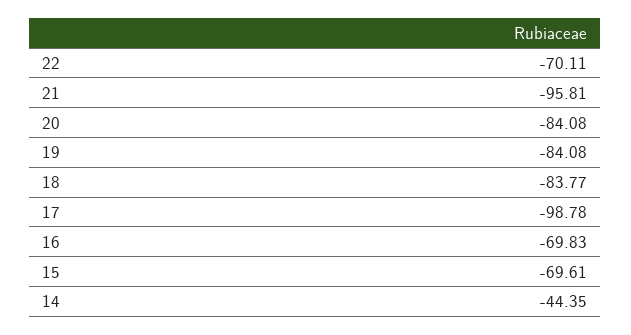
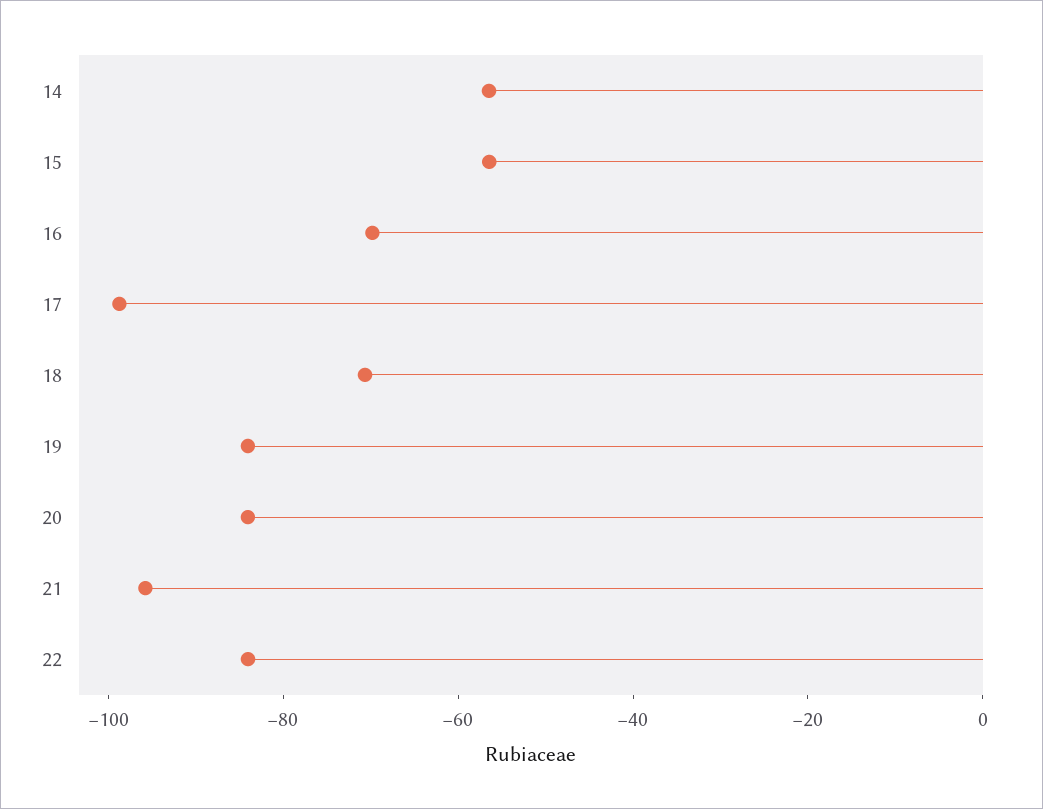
22: -70.11 -> -85
18: -83.77 -> -70
15: -69.61 -> -55
14: -44.35 -> -55

